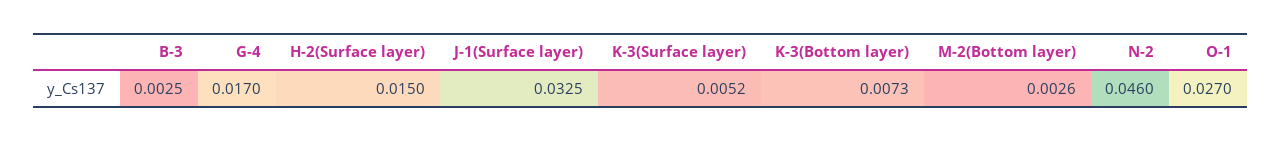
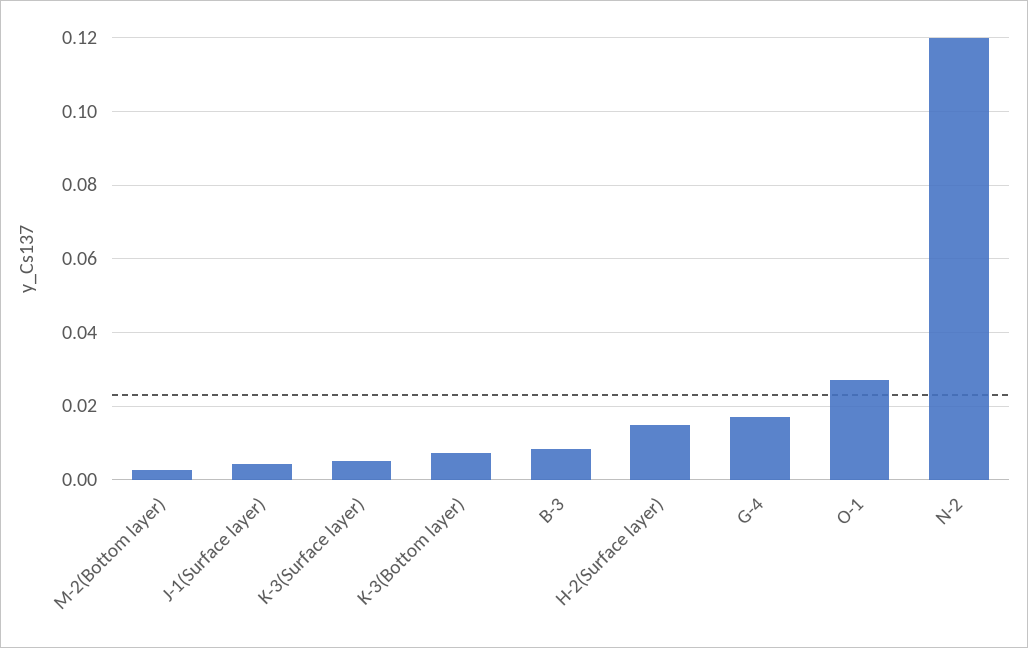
B-3: 0.0025 -> 0.008
J-1(Surface layer): 0.0325 -> 0.004
N-2: 0.046 -> 0.12

